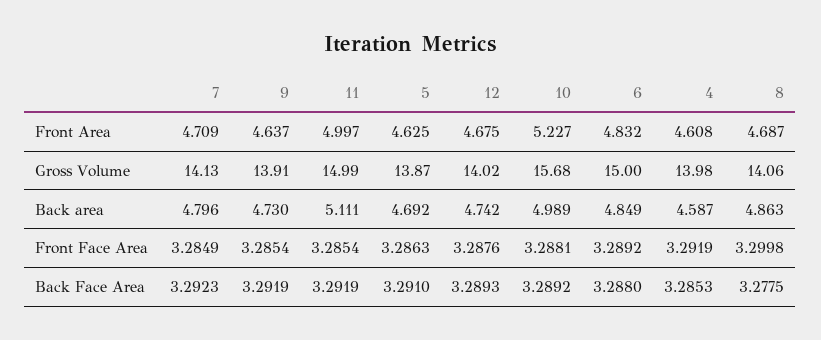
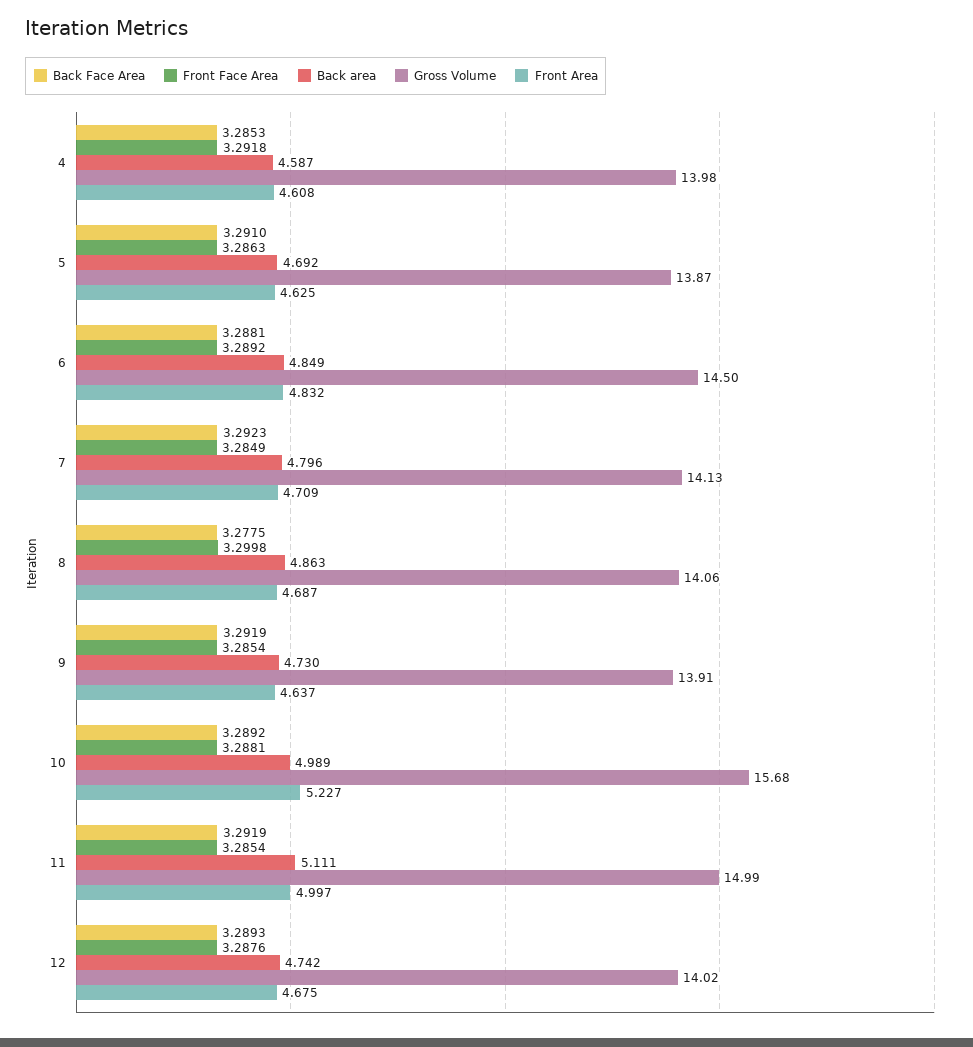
Gross Volume, 6: 15 -> 14.5
Front Face Area, 4: 3.2919 -> 3.2918
Back Face Area, 6: 3.288 -> 3.2881

